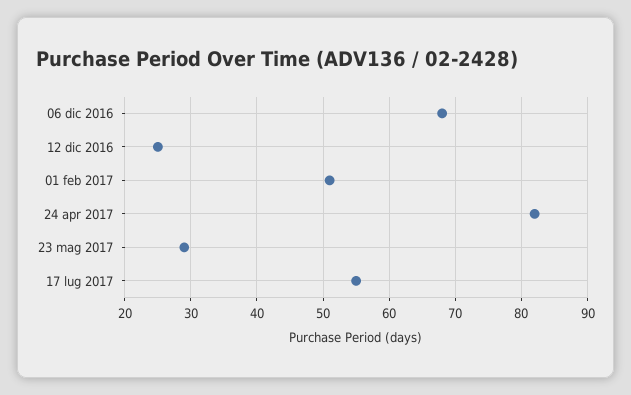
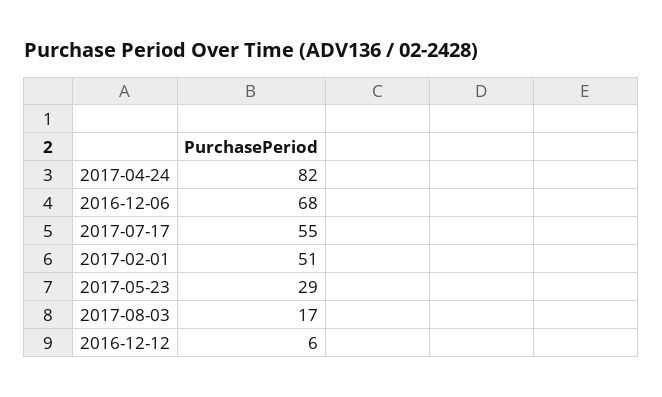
12 dic 2016: 25 -> 6
2017-08-03: none -> 17

